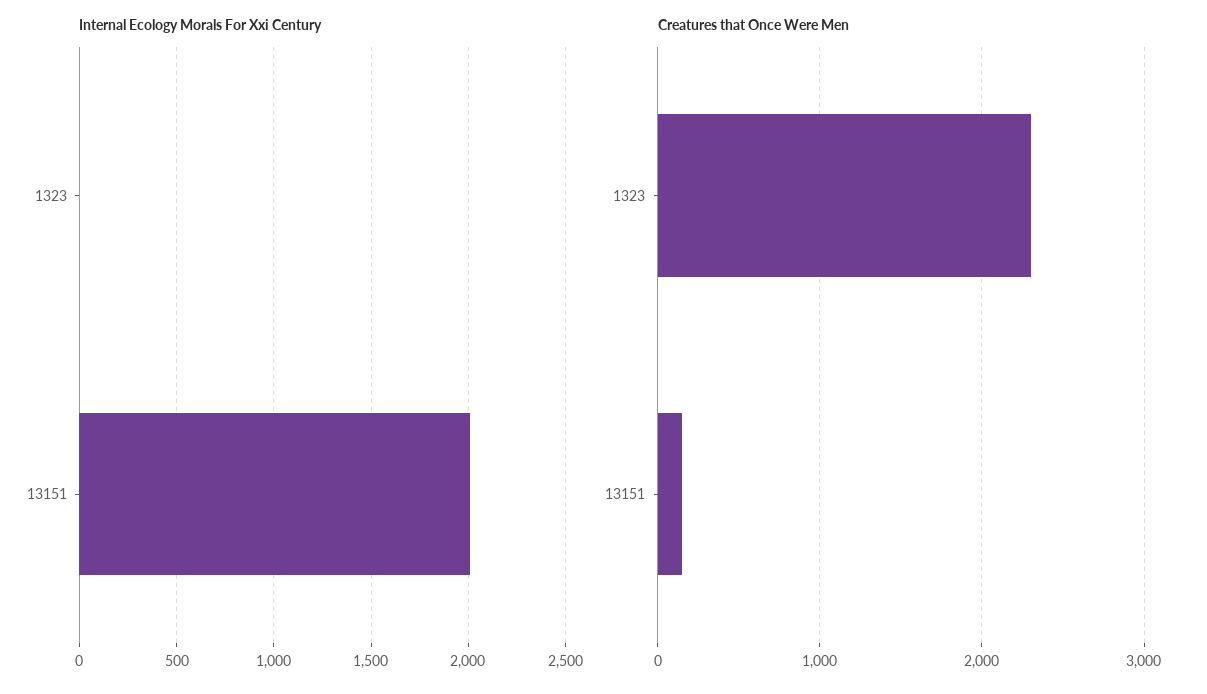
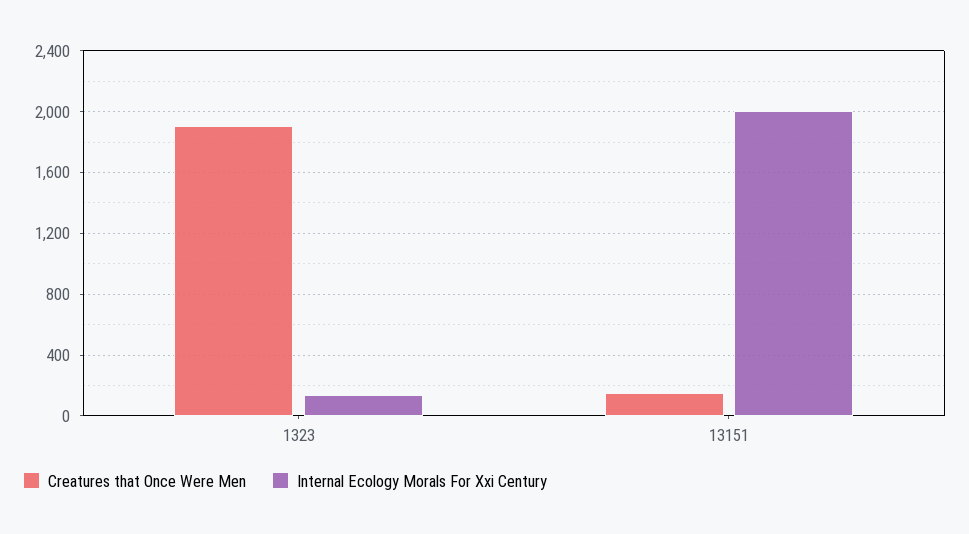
Internal Ecology Morals For Xxi Century, 1323: 0 -> 150
Creatures that Once Were Men, 1323: 2300 -> 1900

